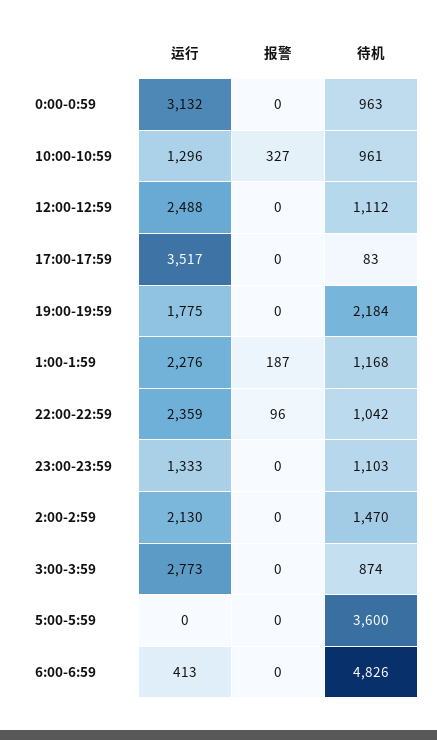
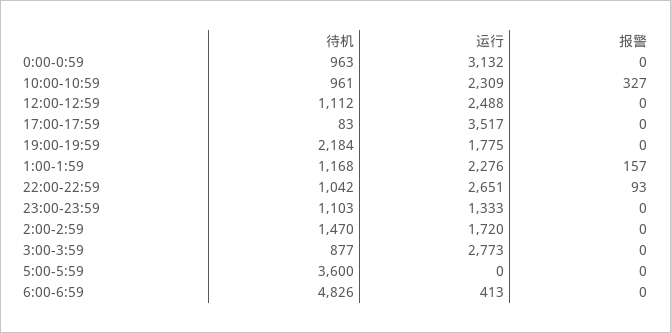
运行, 10:00-10:59: 1296 -> 2309
报警, 1:00-1:59: 187 -> 157
运行, 22:00-22:59: 2359 -> 2651
报警, 22:00-22:59: 96 -> 93
运行, 2:00-2:59: 2130 -> 1720
待机, 3:00-3:59: 874 -> 877

